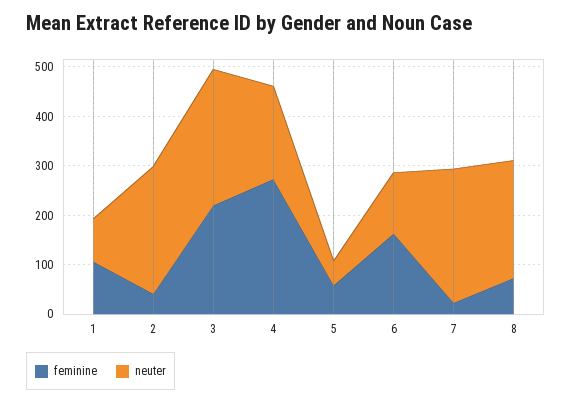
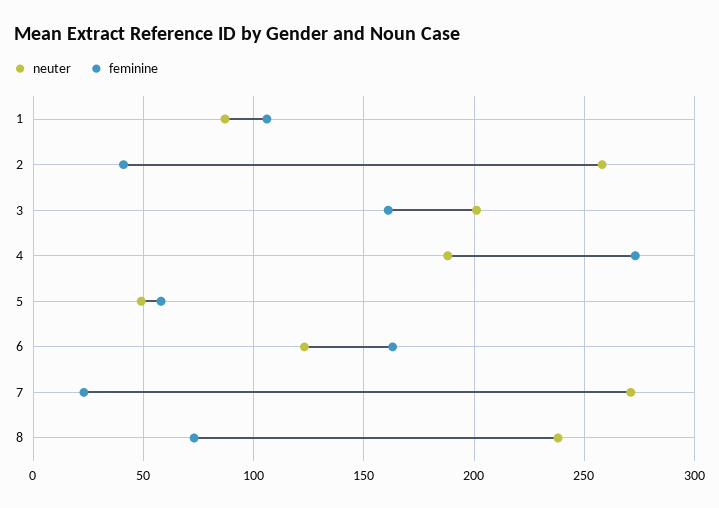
feminine, 3: 220 -> 160
neuter, 3: 280 -> 200

